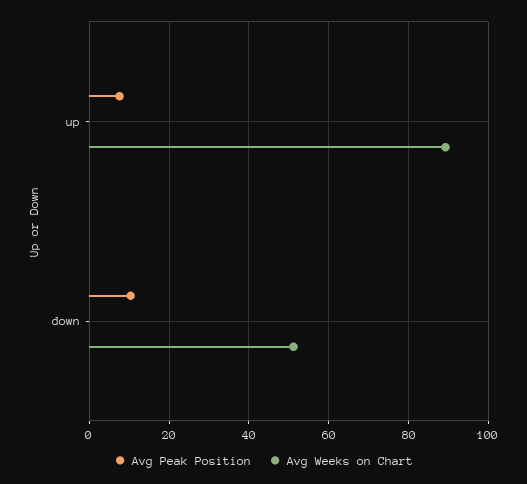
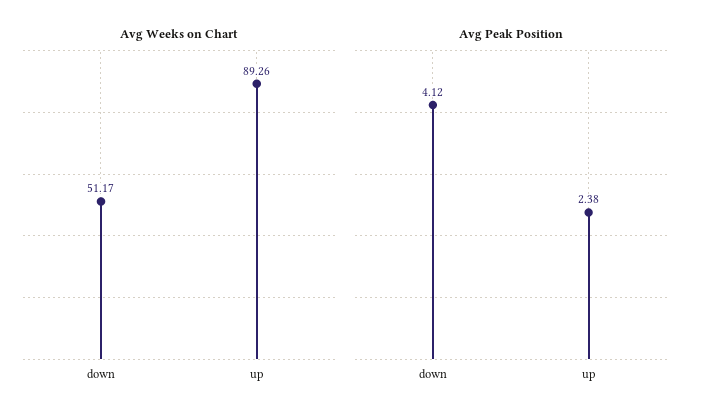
Avg Peak Position, up: 8 -> 2.38
Avg Peak Position, down: 10 -> 4.12

